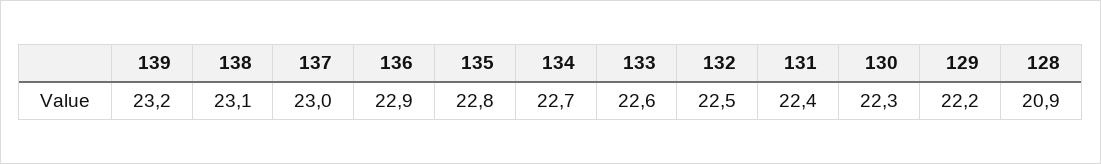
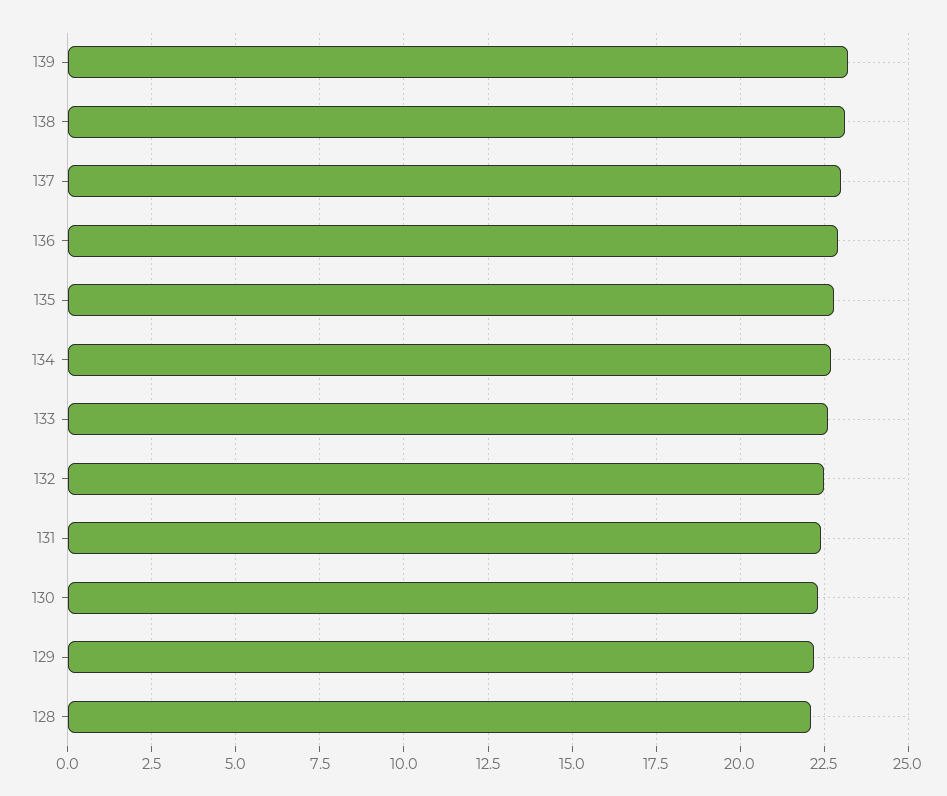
128: 20.9 -> 22

